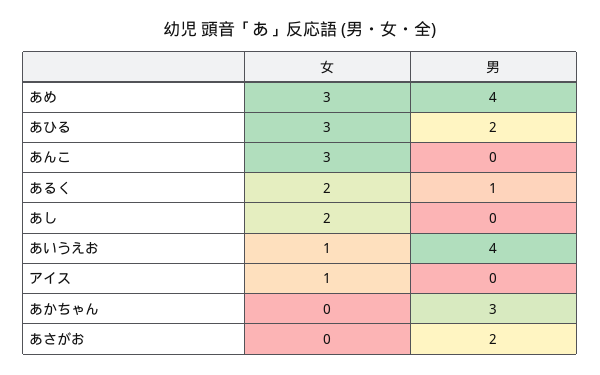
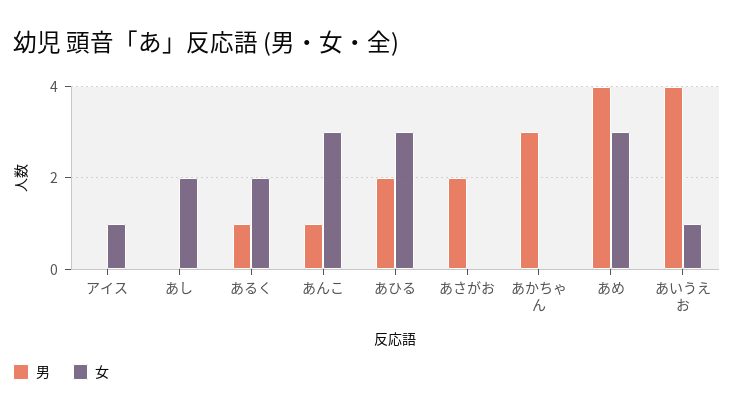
男, あんこ: 0 -> 1

